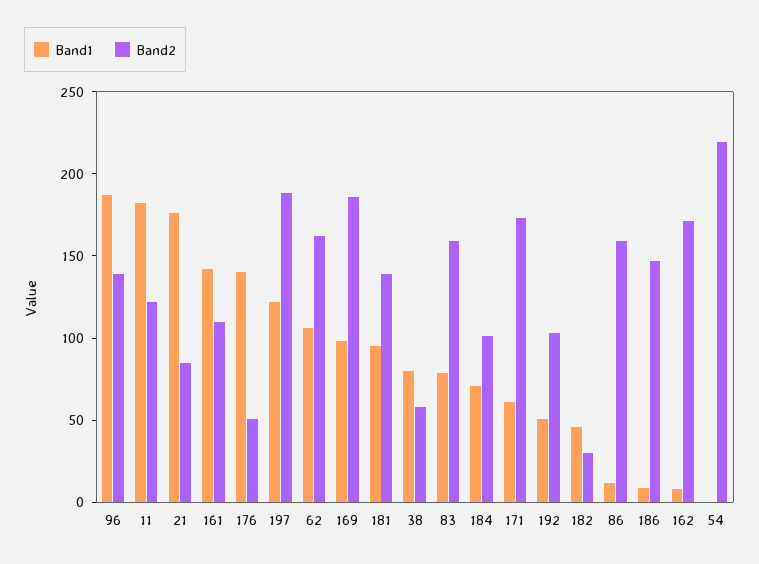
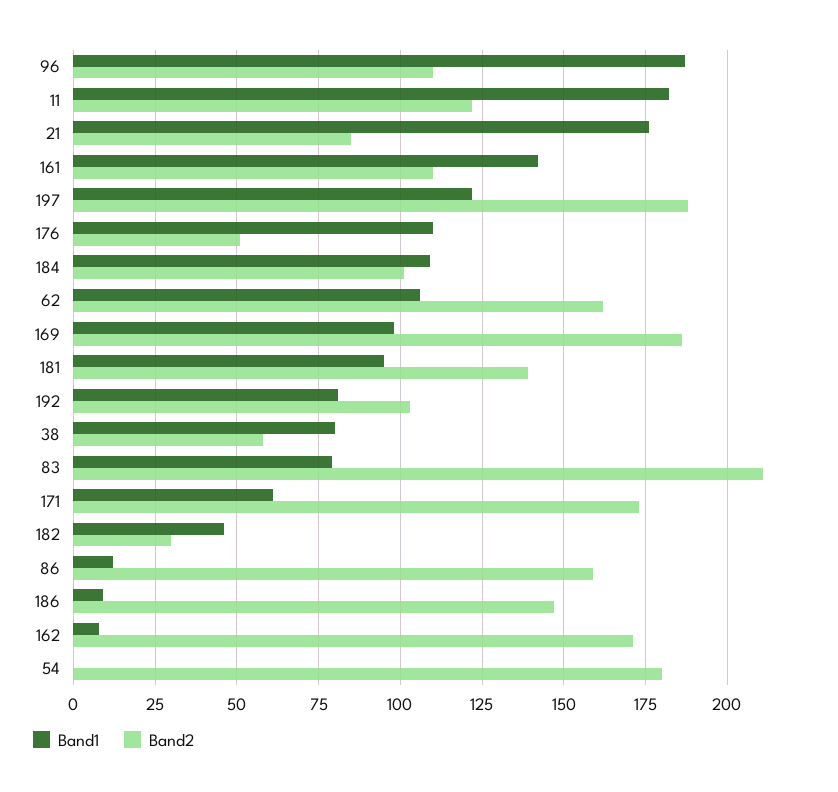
Band2, 96: 140 -> 110
Band1, 176: 140 -> 110
Band2, 83: 160 -> 210
Band1, 184: 70 -> 110
Band1, 192: 50 -> 80
Band2, 54: 220 -> 180

